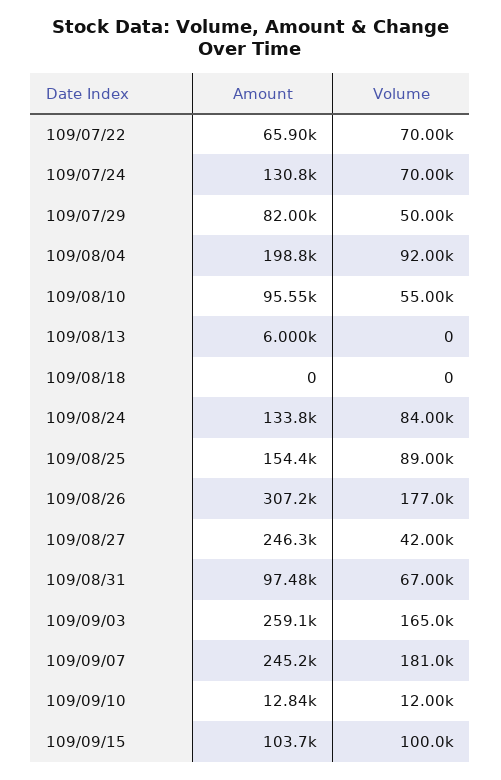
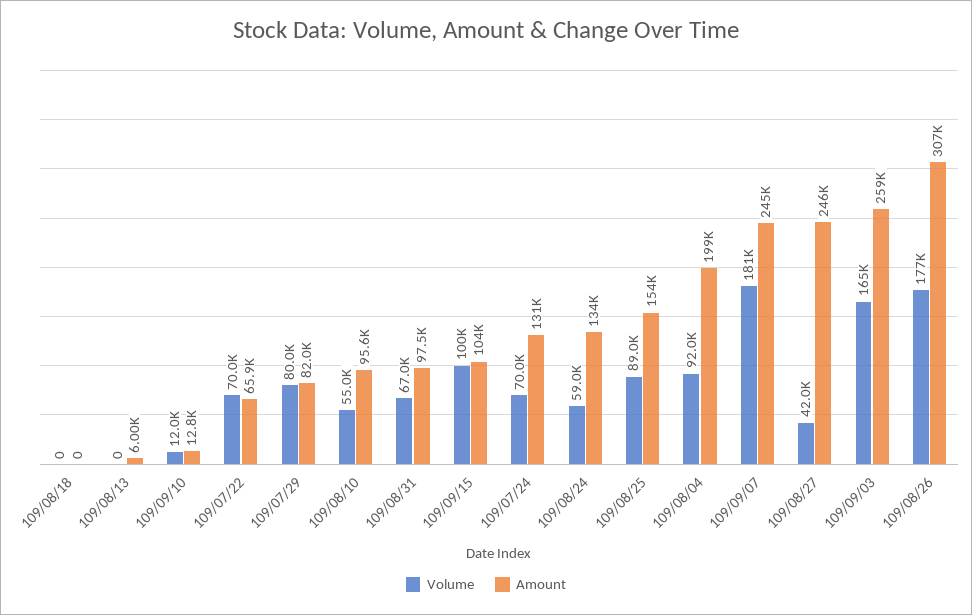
Volume, 109/07/29: 50000 -> 80000
Volume, 109/08/24: 84000 -> 59000

